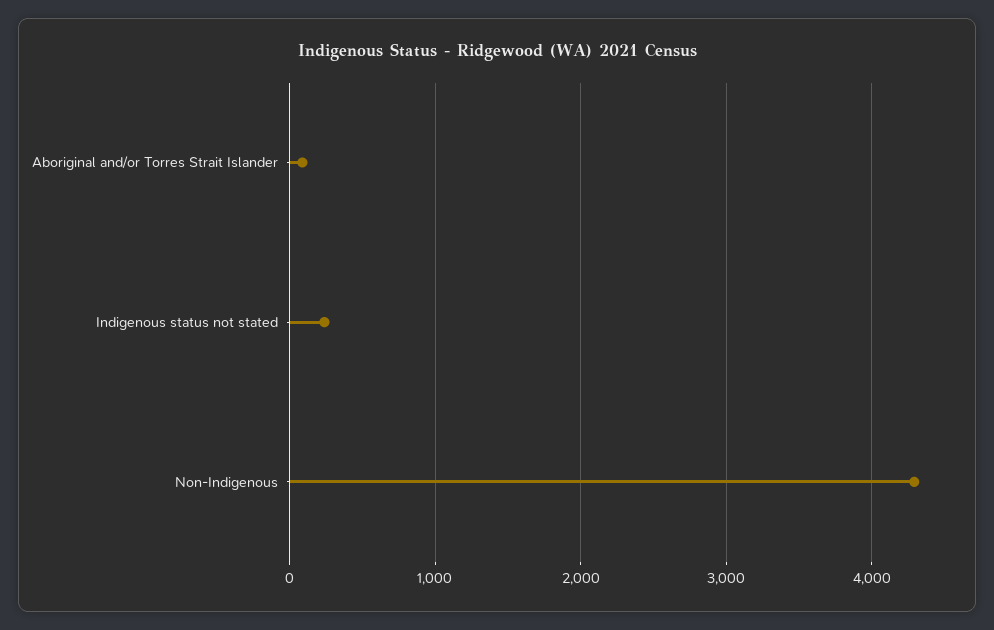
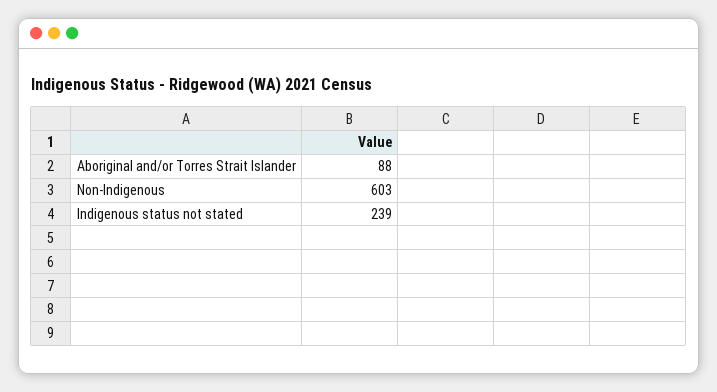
Non-Indigenous: 4300 -> 603

